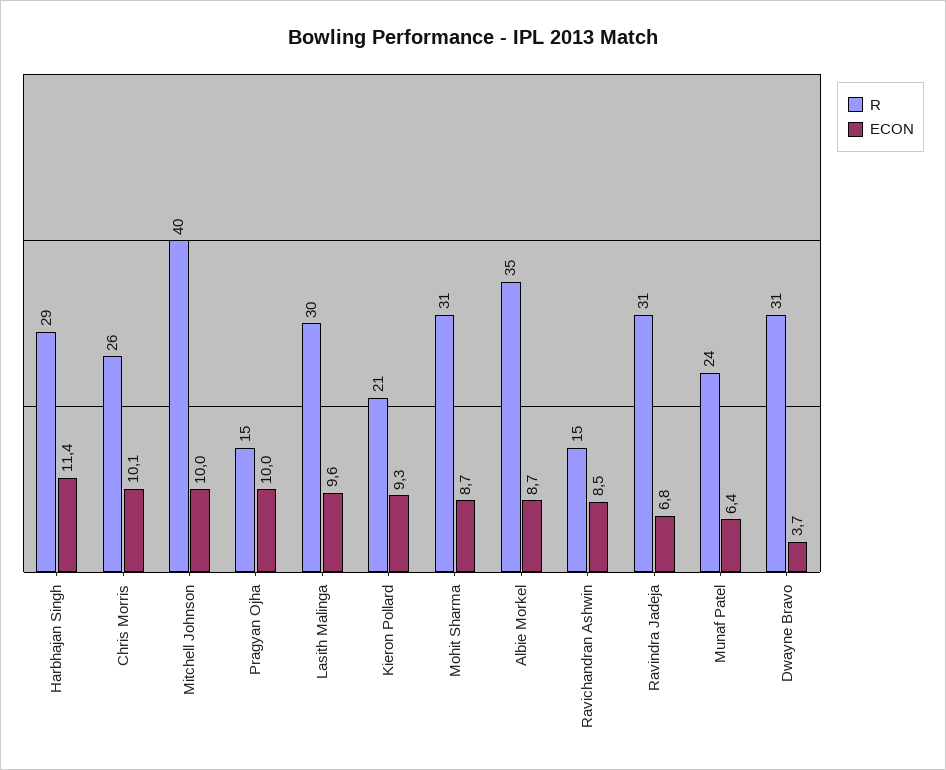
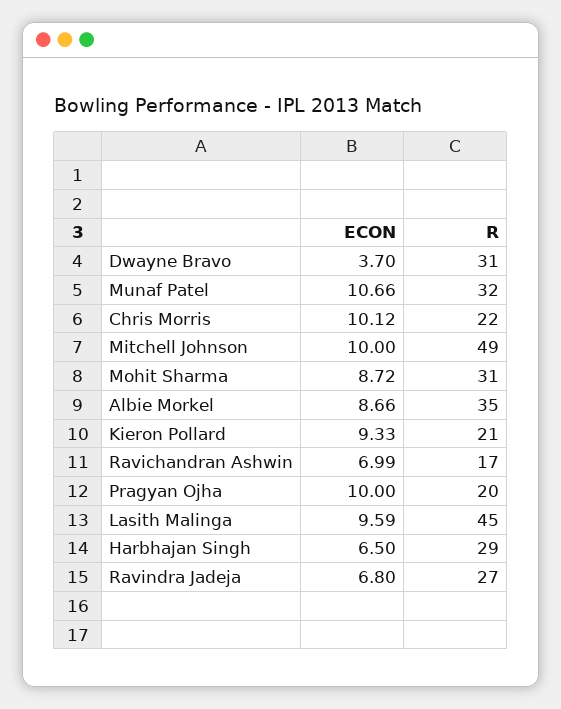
ECON, Harbhajan Singh: 11.4 -> 6.5
R, Chris Morris: 26 -> 22
R, Mitchell Johnson: 40 -> 49
R, Pragyan Ojha: 15 -> 20
R, Lasith Malinga: 30 -> 45
R, Ravichandran Ashwin: 15 -> 17
ECON, Ravichandran Ashwin: 8.5 -> 6.99
R, Ravindra Jadeja: 31 -> 27
R, Munaf Patel: 24 -> 32
ECON, Munaf Patel: 6.4 -> 10.66

